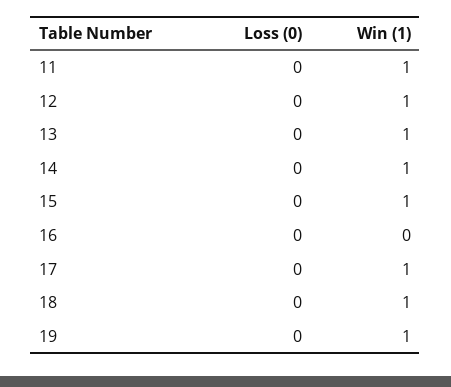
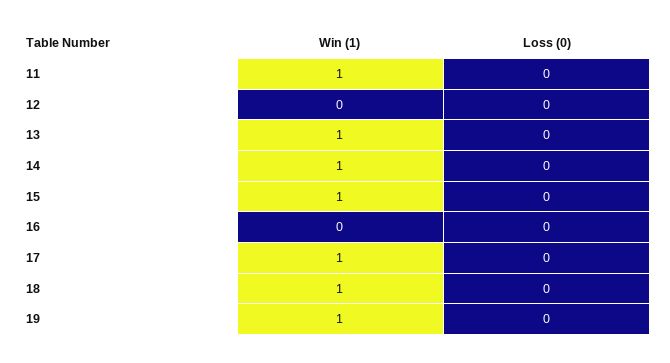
Win (1), 12: 1 -> 0

